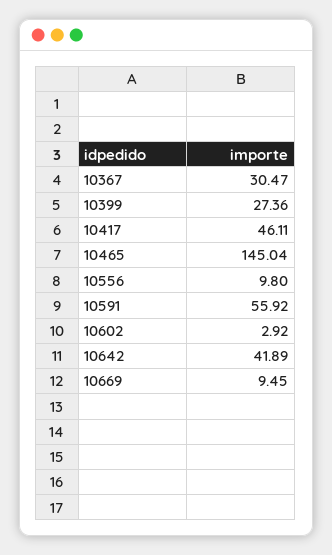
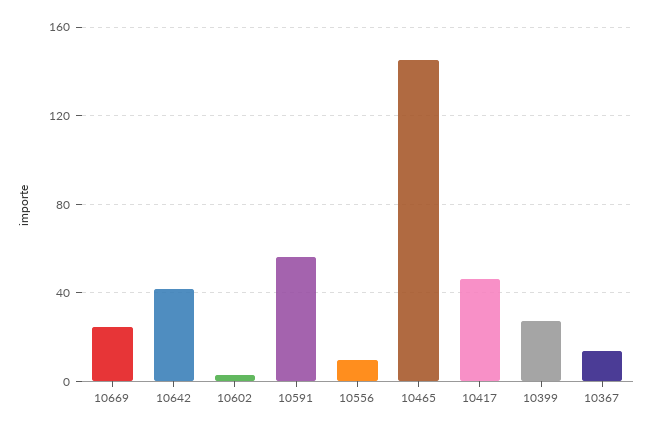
10367: 30.47 -> 15
10669: 9.45 -> 25

